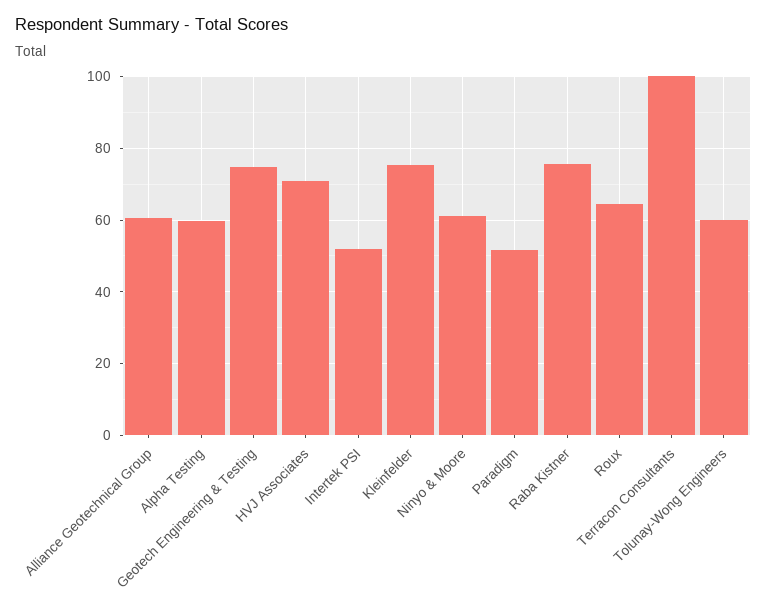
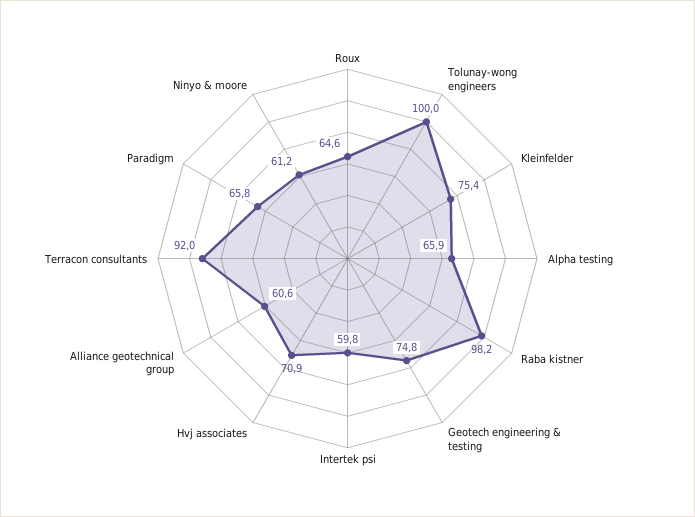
Alpha Testing: 60 -> 65.9
Intertek PSI: 52 -> 59.8
Paradigm: 52 -> 65.8
Raba Kistner: 76 -> 98.2
Terracon Consultants: 100 -> 92
Tolunay-Wong Engineers: 60 -> 100

